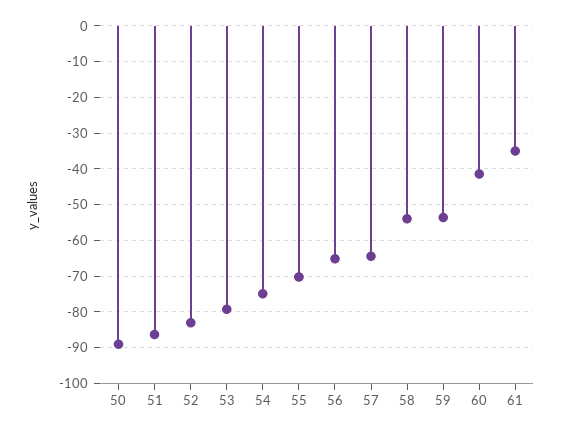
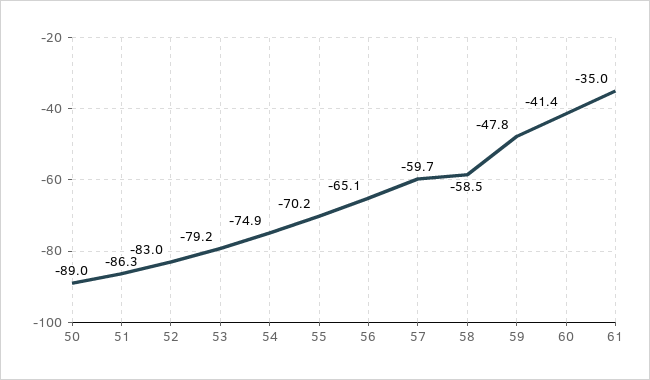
57: -64 -> -59.7
58: -54 -> -58.5
59: -54 -> -47.8

